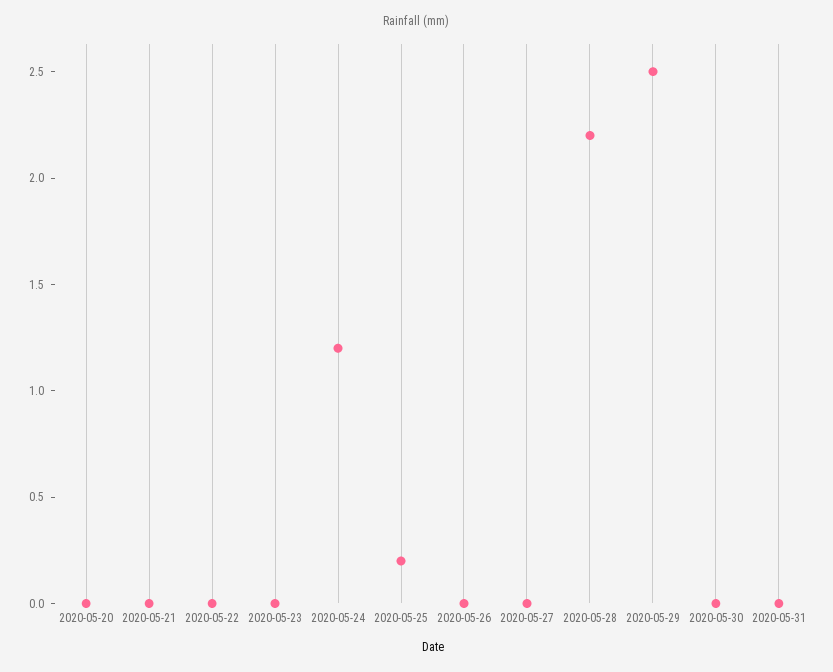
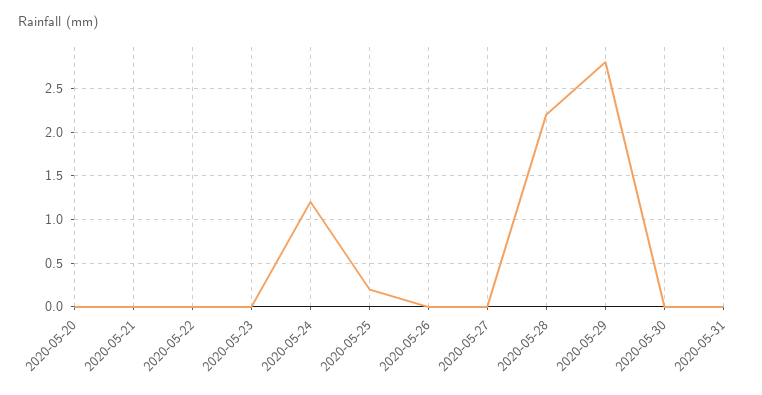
2020-05-29: 2.5 -> 2.8

